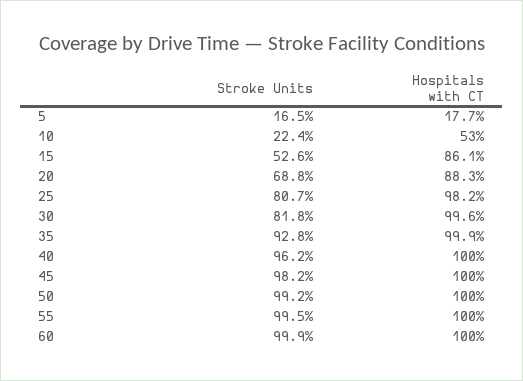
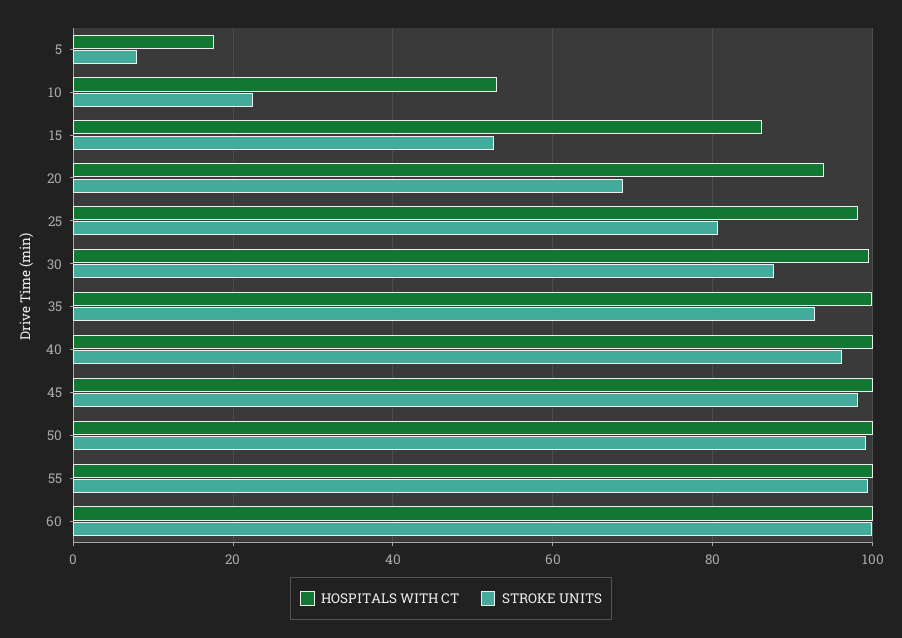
Stroke Units, 5: 16.5 -> 8
Hospitals with CT, 20: 88.3 -> 94
Stroke Units, 30: 81.8 -> 88

